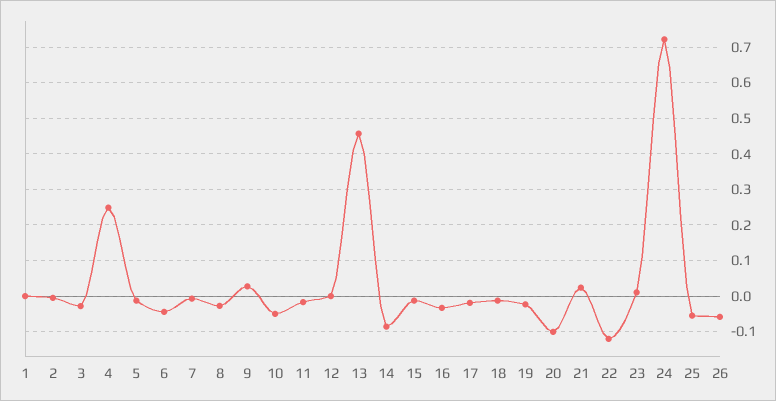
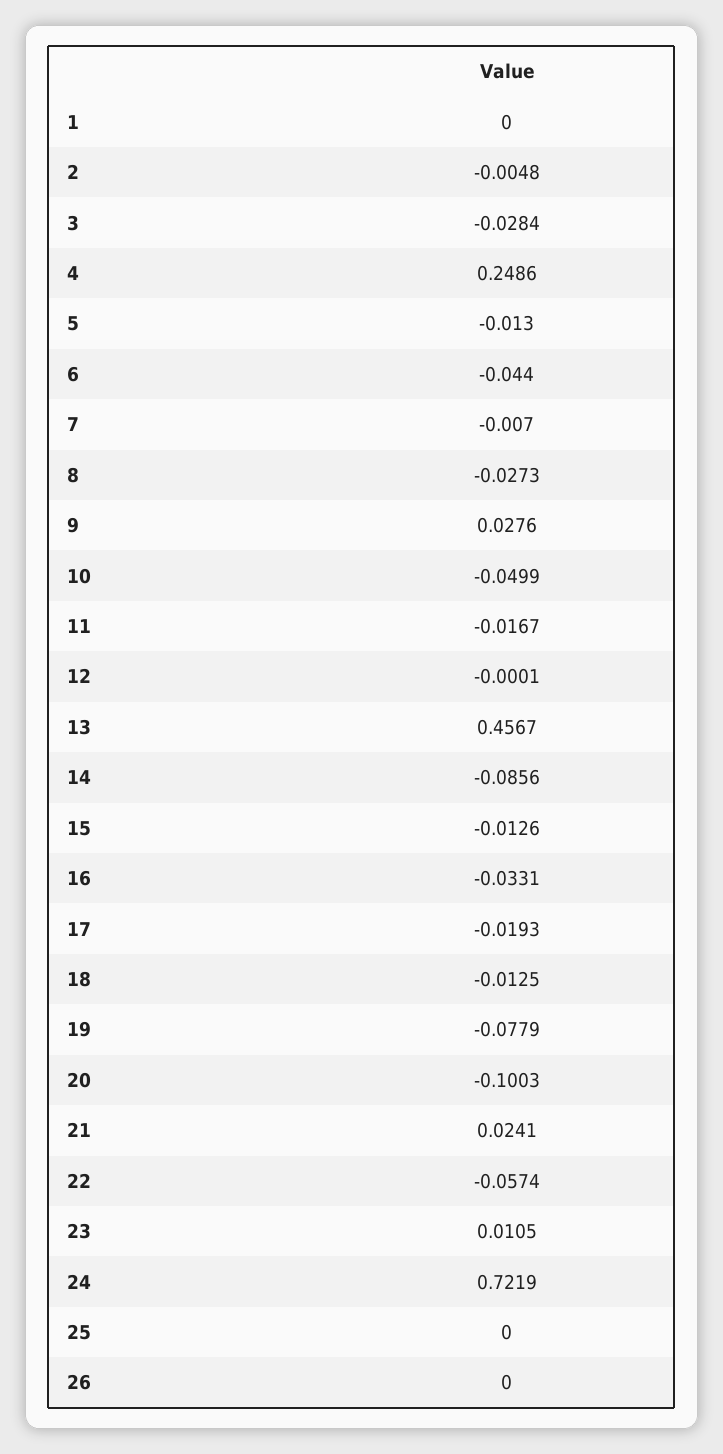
19: -0.02 -> -0.0779
22: -0.12 -> -0.0574
25: -0.06 -> 0
26: -0.06 -> 0

